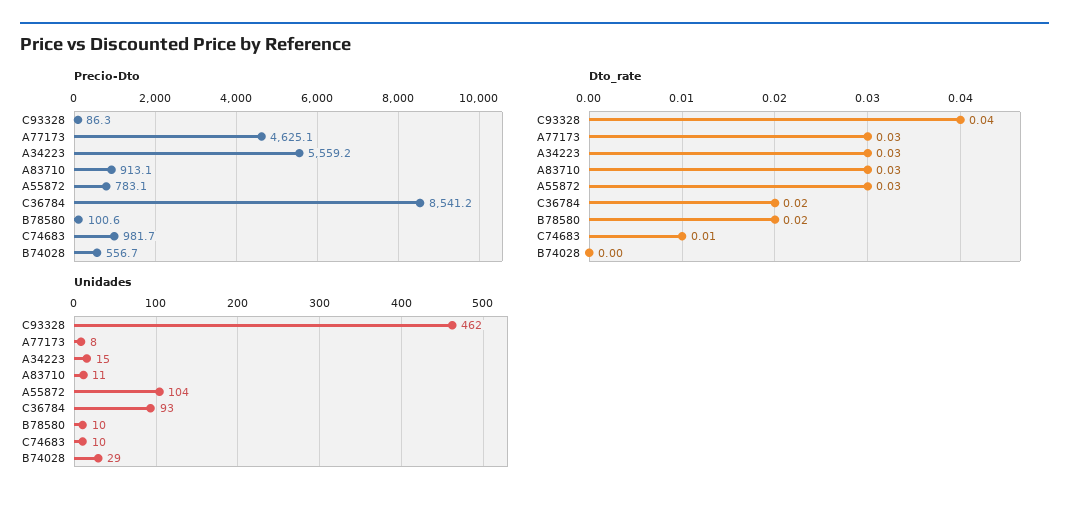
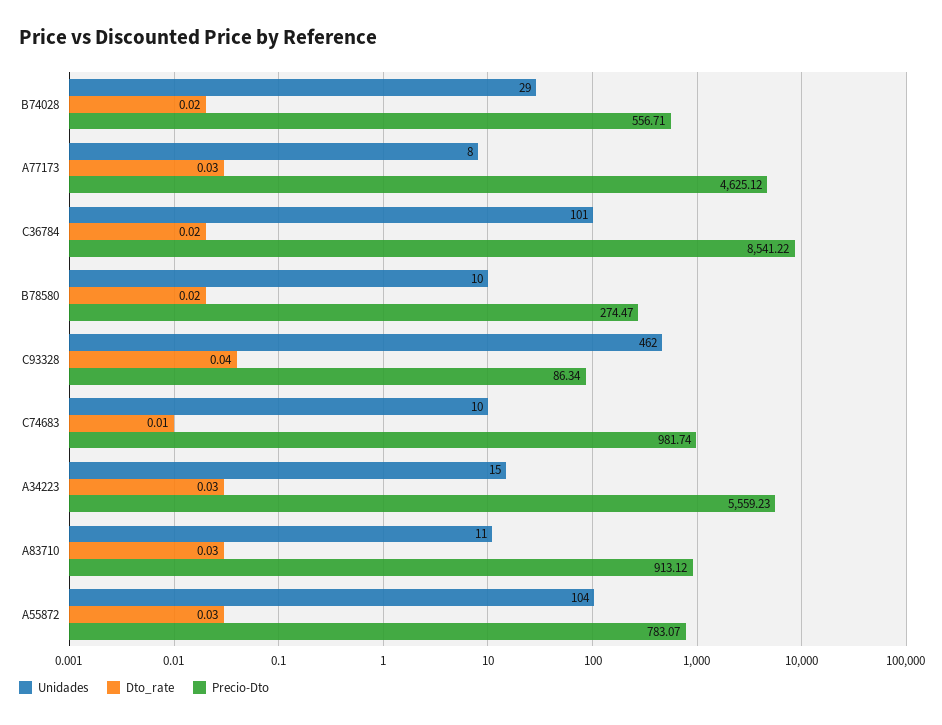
Precio-Dto, B78580: 100.6 -> 274.47
Dto_rate, B74028: 0 -> 0.02
Unidades, C36784: 93 -> 101

